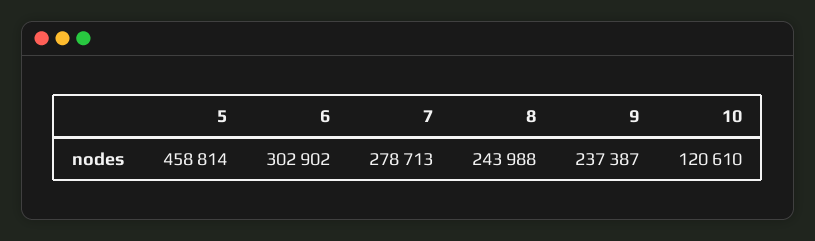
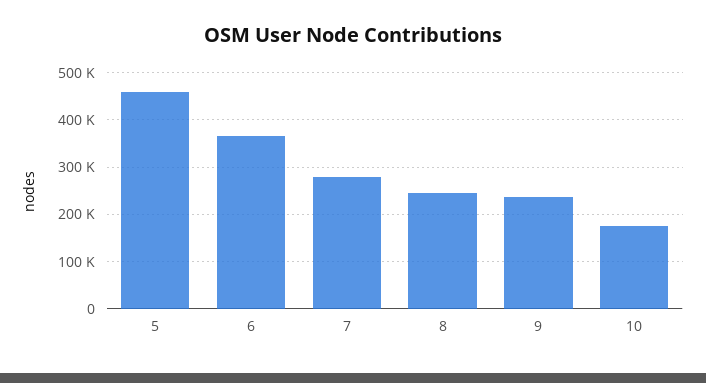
6: 302902 -> 360000
10: 120610 -> 180000

